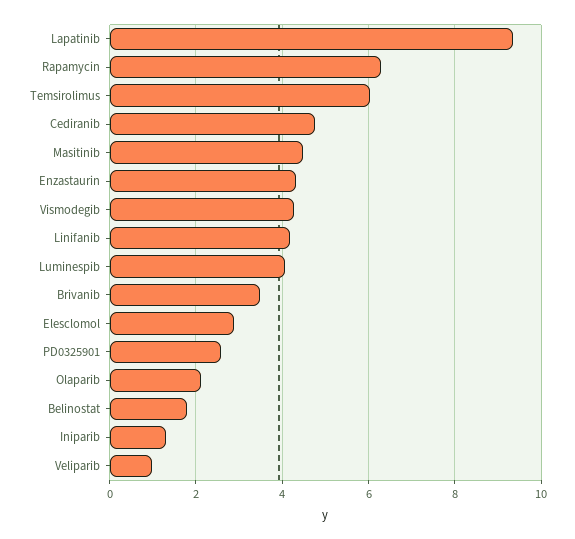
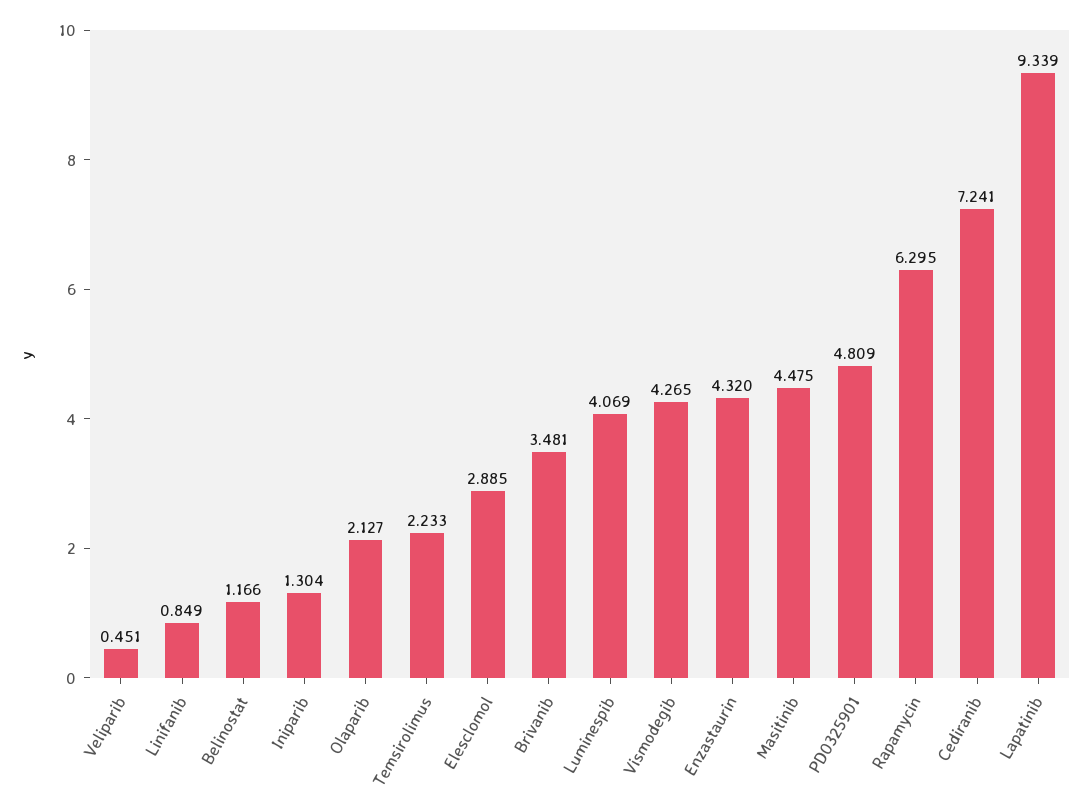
Temsirolimus: 6 -> 2.233
Cediranib: 4.8 -> 7.241
Linifanib: 4.2 -> 0.849
PD0325901: 2.6 -> 4.809
Belinostat: 1.8 -> 1.166
Veliparib: 1 -> 0.451

